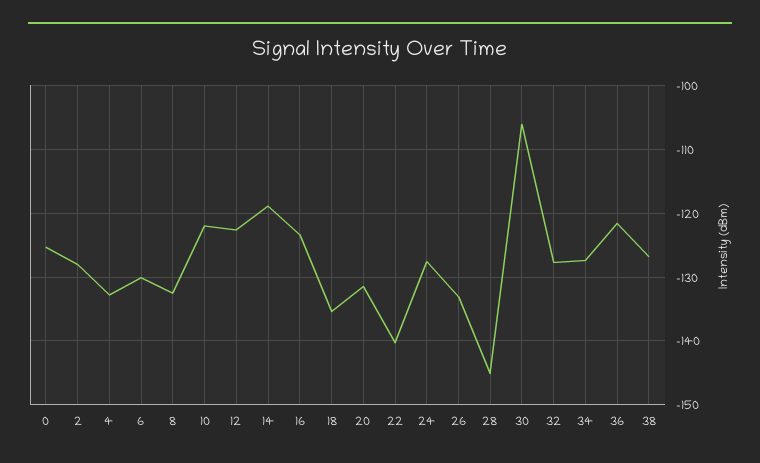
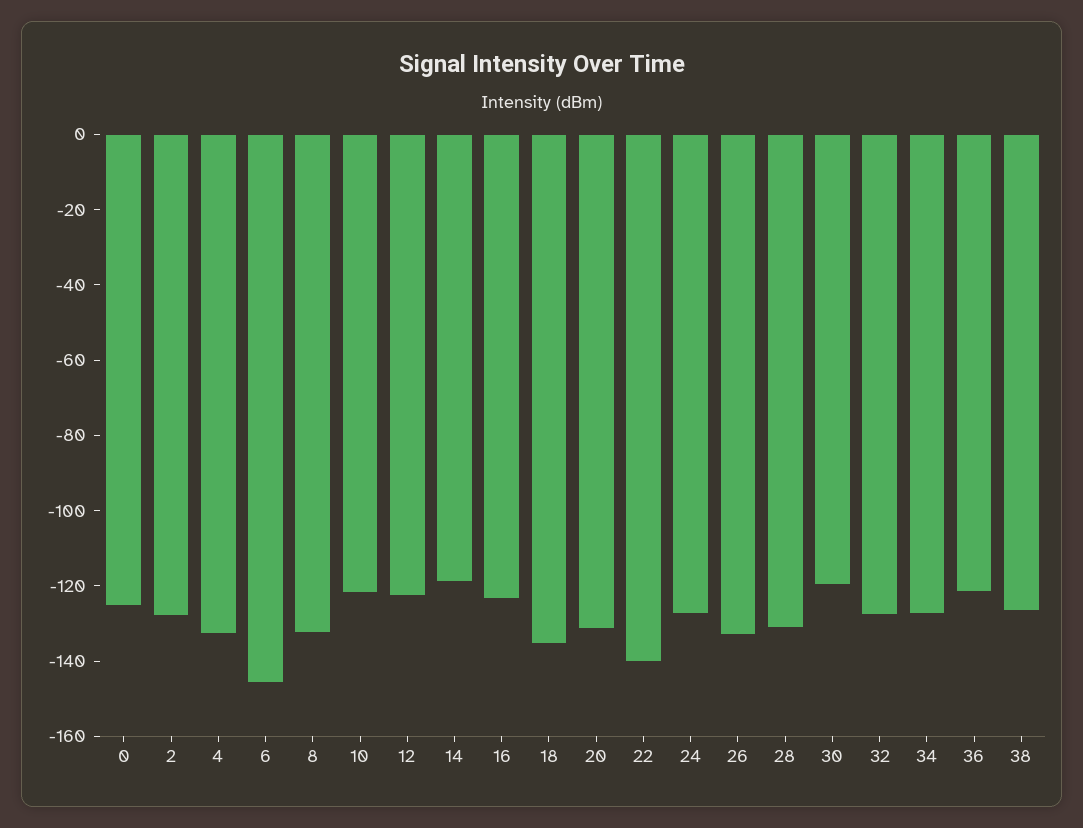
6: -130 -> -145
28: -145 -> -130
30: -106 -> -120

